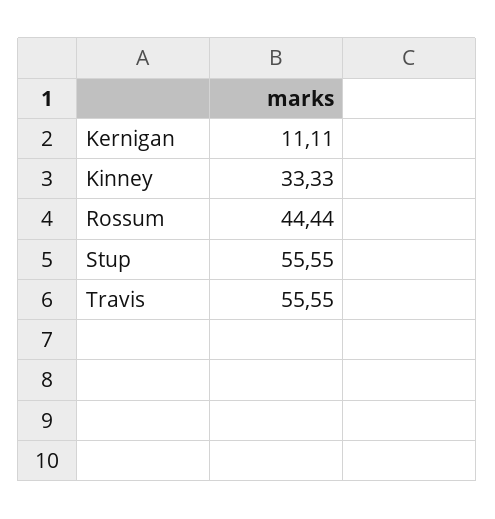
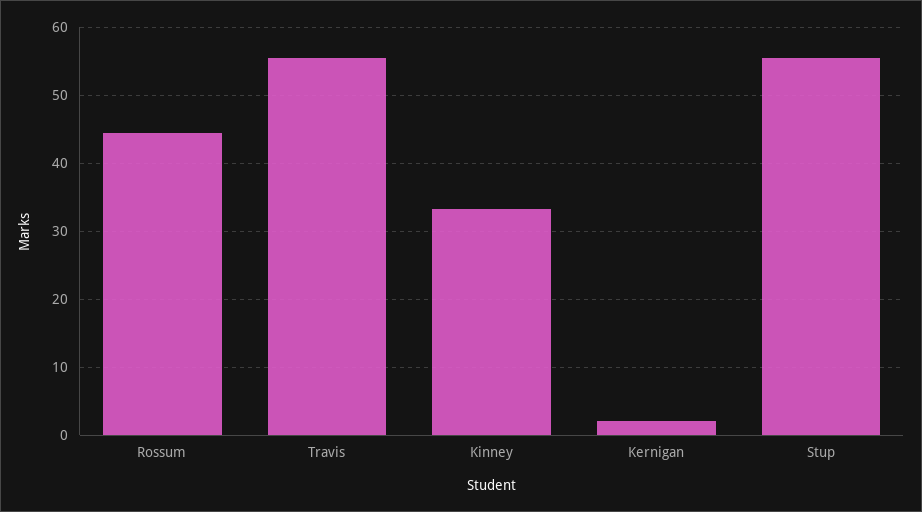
Kernigan: 11.11 -> 2

